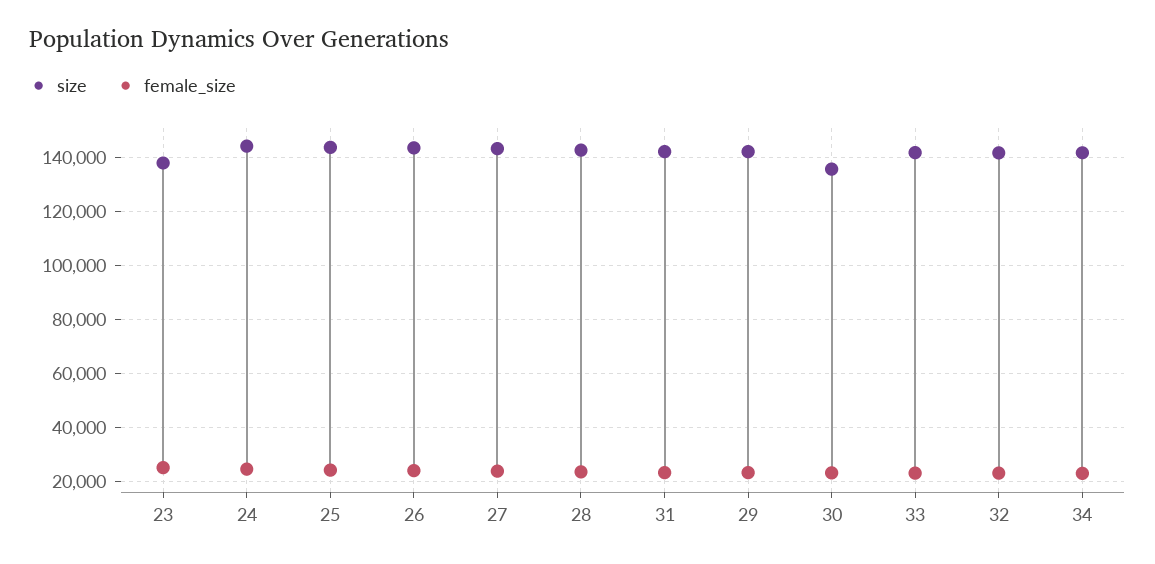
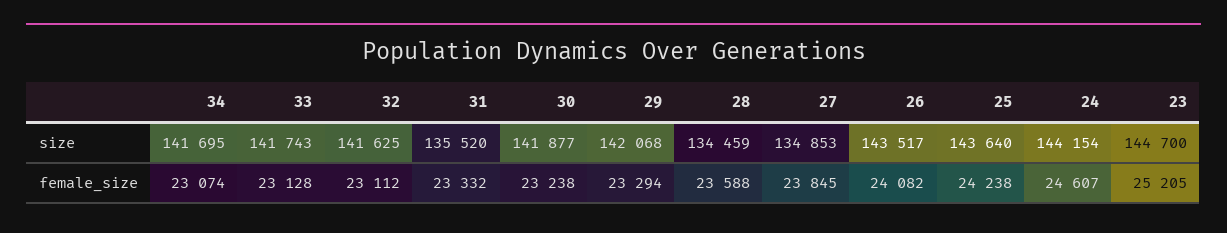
size, 23: 137500 -> 144700
size, 27: 142500 -> 134853
size, 28: 142500 -> 134459
size, 31: 142500 -> 135520
size, 30: 135000 -> 141877

